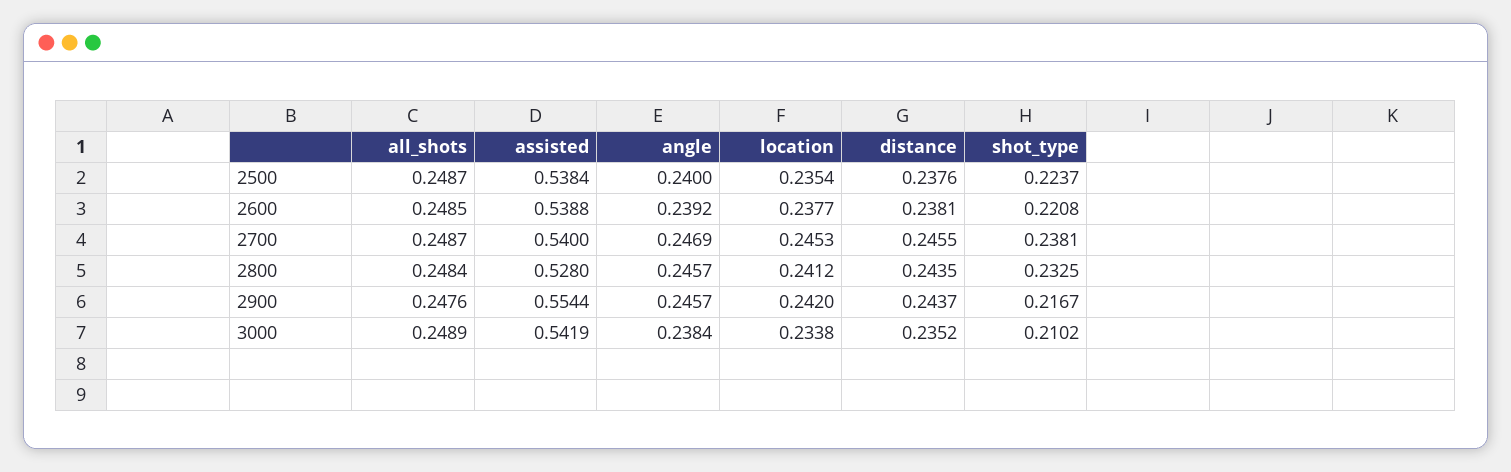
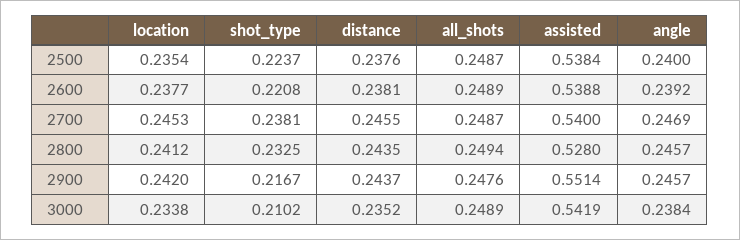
all_shots, 2600: 0.2485 -> 0.2489
all_shots, 2800: 0.2484 -> 0.2494
assisted, 2900: 0.5544 -> 0.5514

